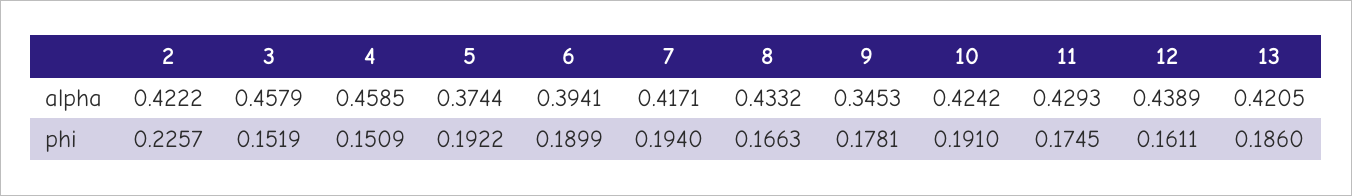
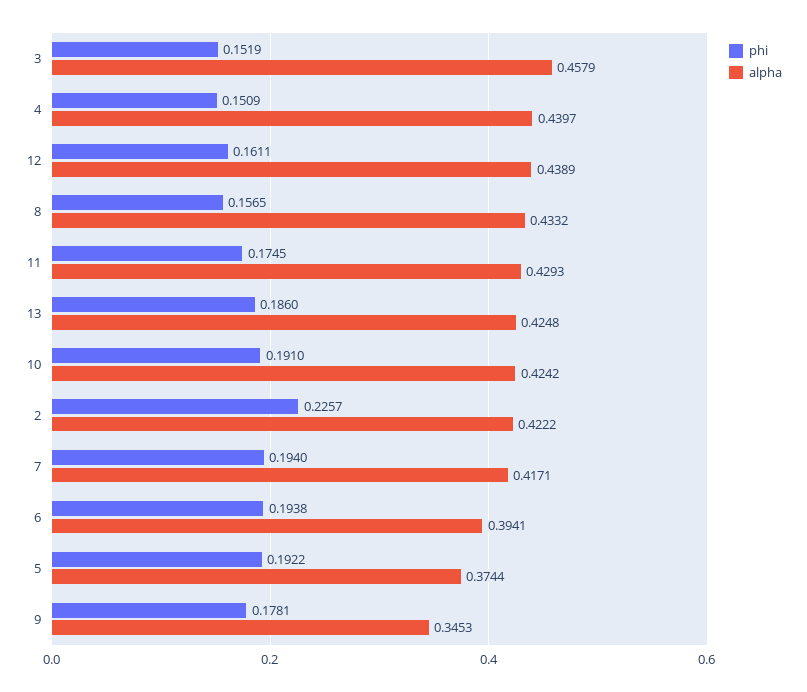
alpha, 4: 0.4585 -> 0.4397
alpha, 13: 0.4205 -> 0.4248
phi, 6: 0.1899 -> 0.1938
phi, 8: 0.1663 -> 0.1565

